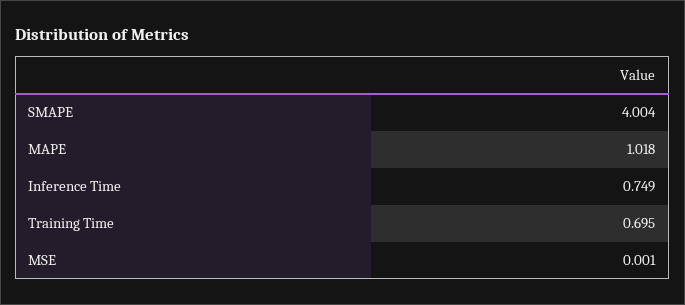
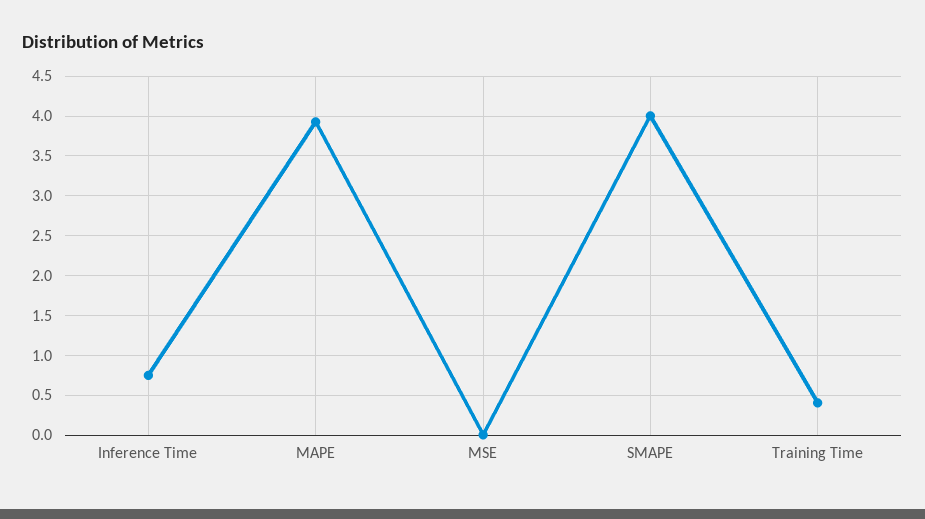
MAPE: 1.018 -> 3.9
Training Time: 0.695 -> 0.4

